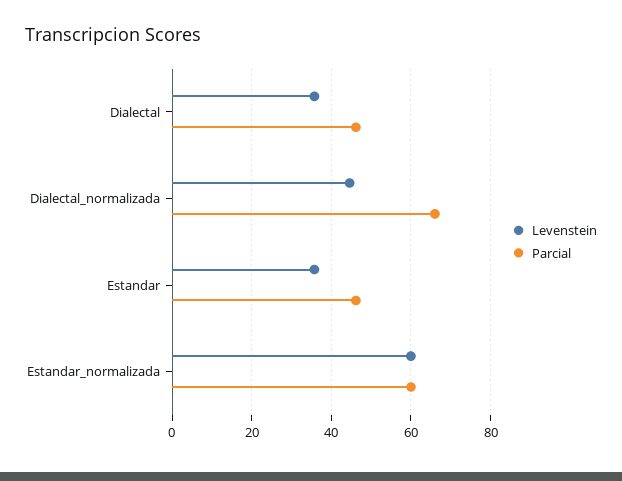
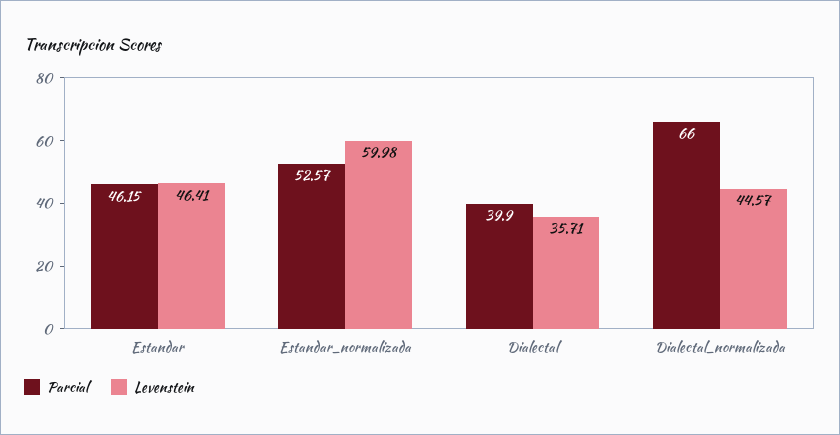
Parcial, Dialectal: 46 -> 39.9
Levenstein, Estandar: 36 -> 46.41
Parcial, Estandar_normalizada: 60 -> 52.57

